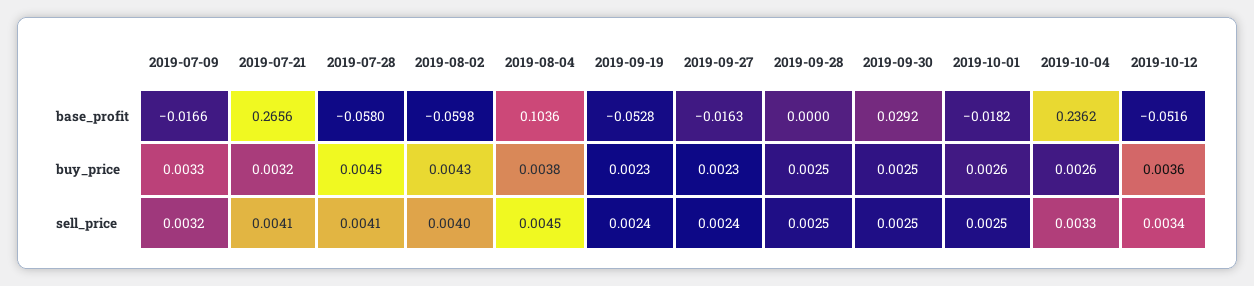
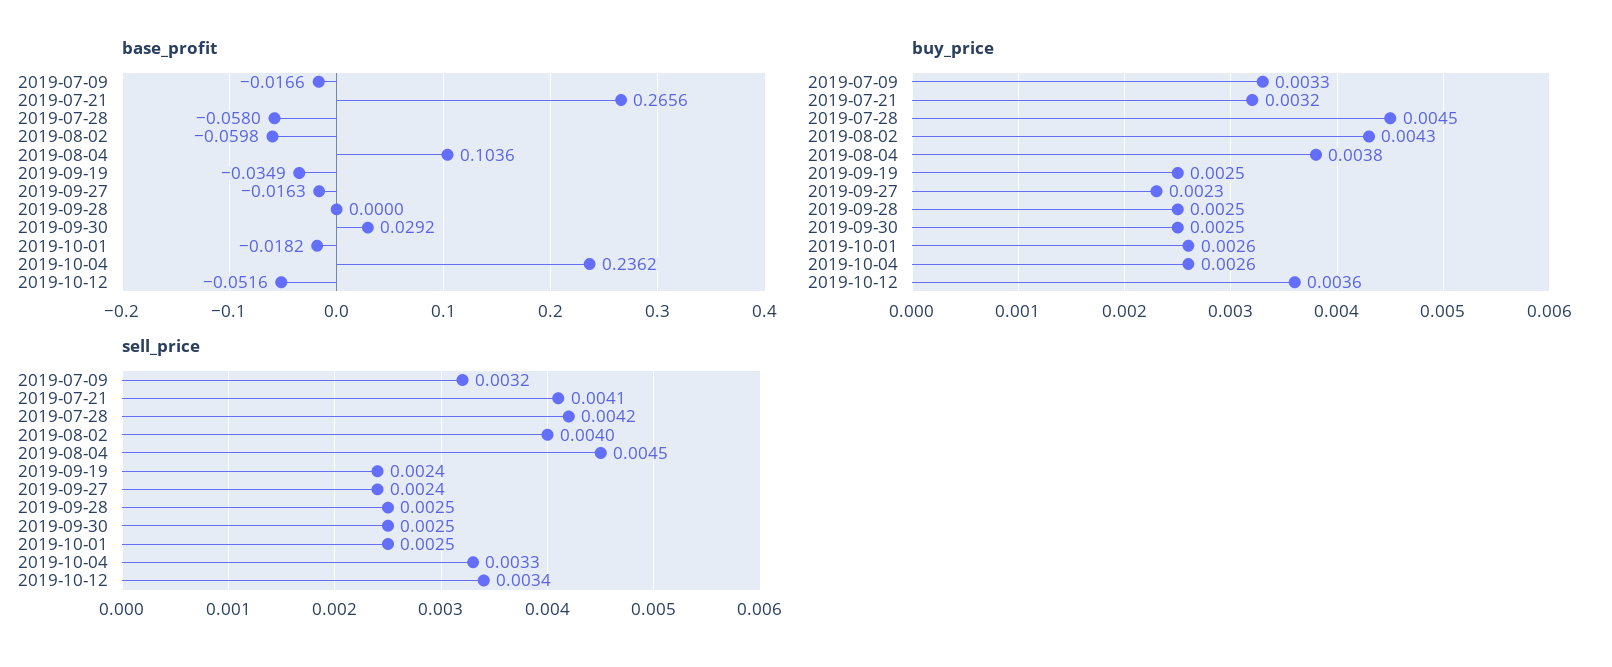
base_profit, 2019-09-19: -0.0528 -> -0.0349
buy_price, 2019-09-19: 0.0023 -> 0.0025
sell_price, 2019-07-28: 0.0041 -> 0.0042

